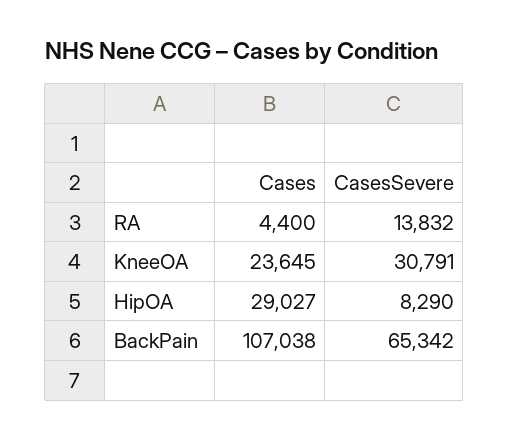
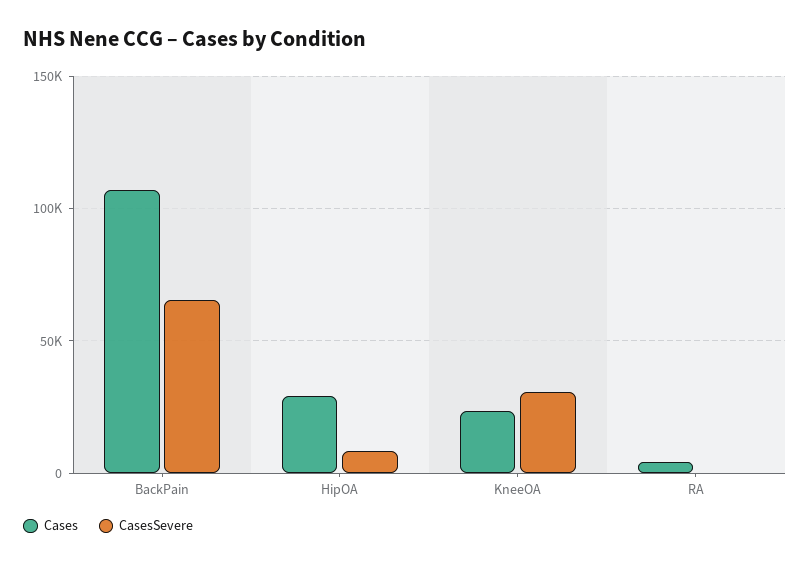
CasesSevere, RA: 13832 -> 0

